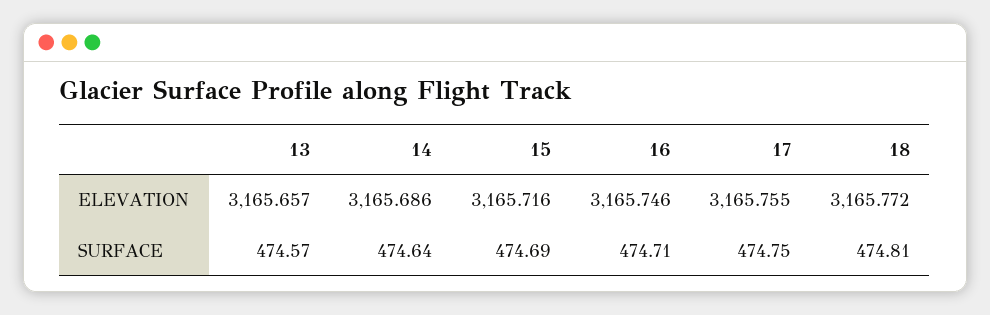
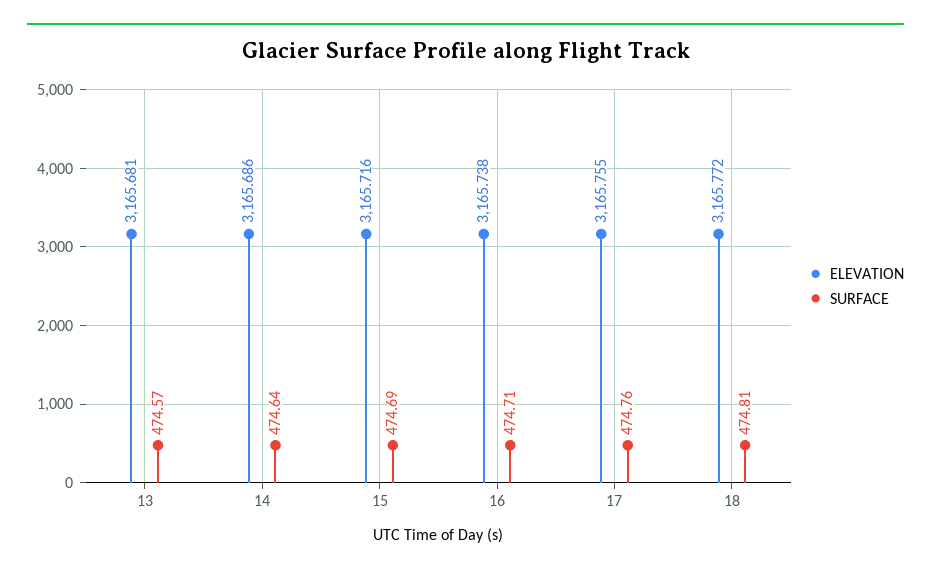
ELEVATION, 13: 3165.657 -> 3165.681
ELEVATION, 16: 3165.746 -> 3165.738
SURFACE, 17: 474.75 -> 474.76

